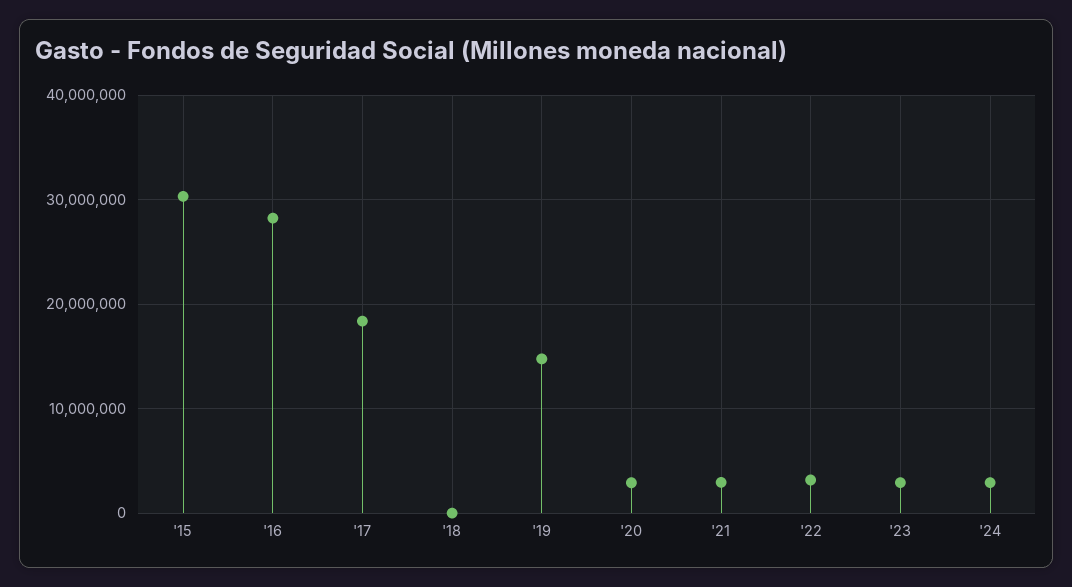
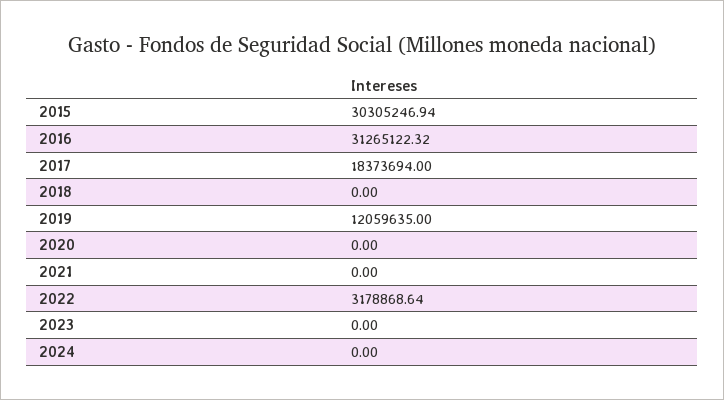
'16: 28000000 -> 31265122.32
'19: 15000000 -> 12059635
'20: 3000000 -> 0
'21: 3000000 -> 0
'23: 3000000 -> 0
'24: 3000000 -> 0

